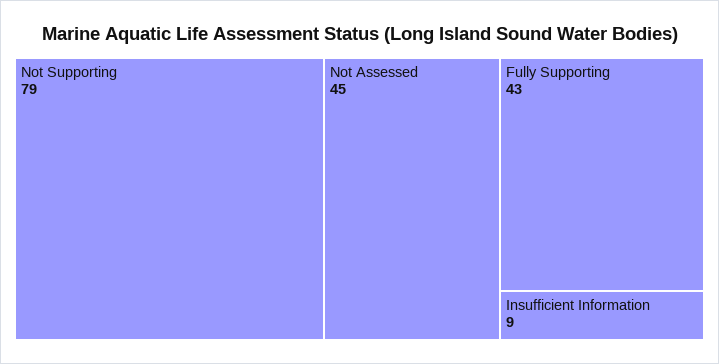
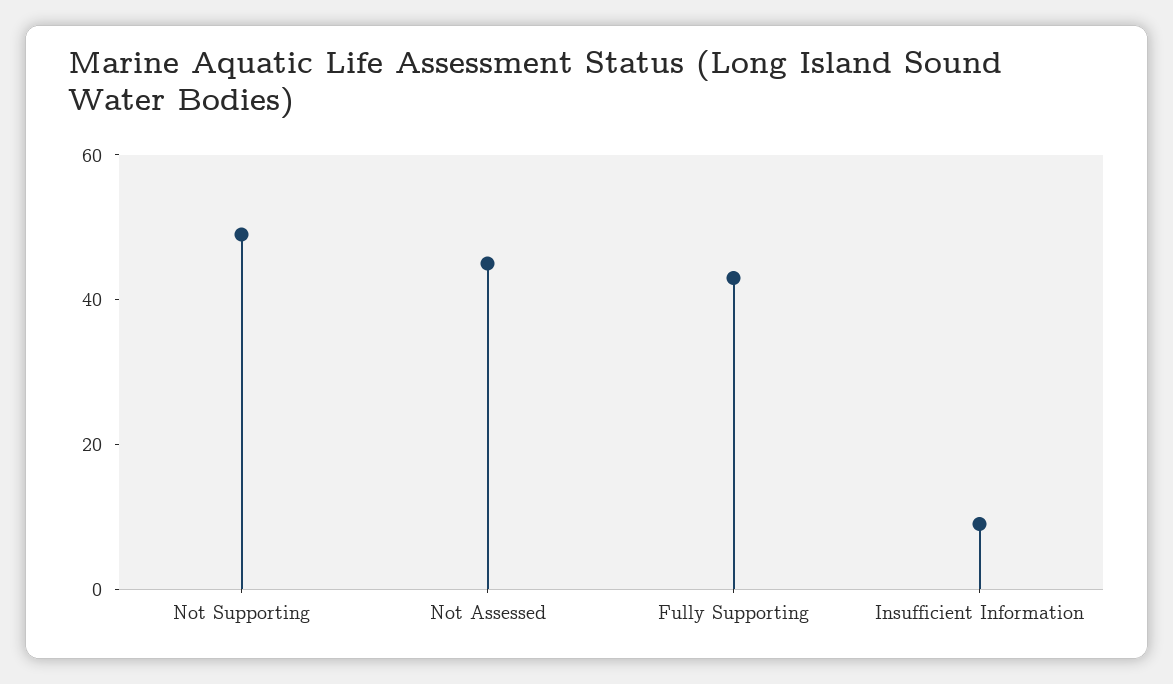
Not Supporting: 79 -> 50

